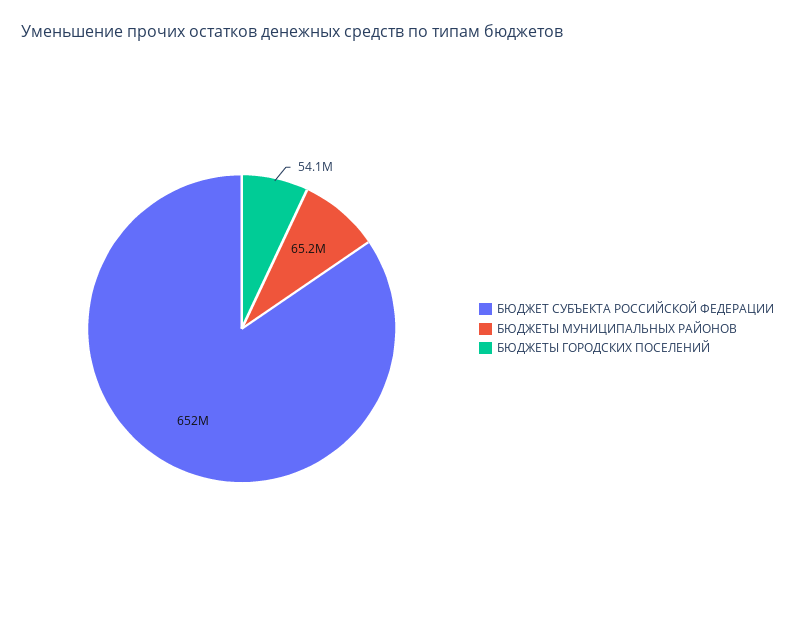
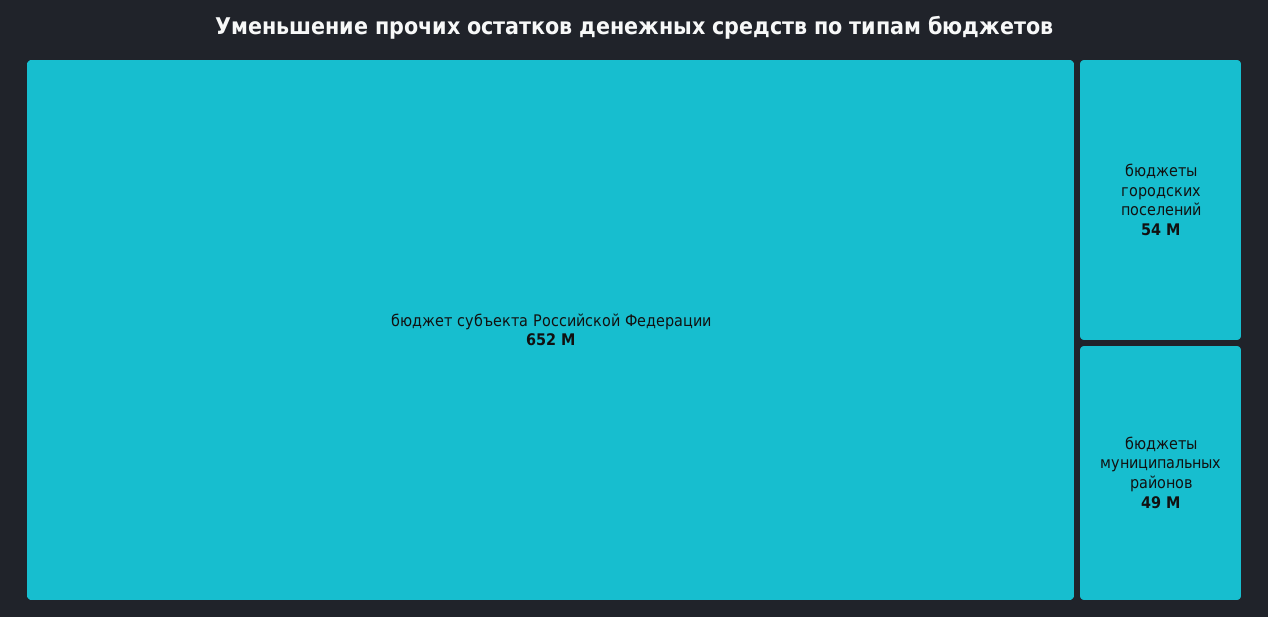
БЮДЖЕТЫ МУНИЦИПАЛЬНЫХ РАЙОНОВ: 65200000 -> 49000000

